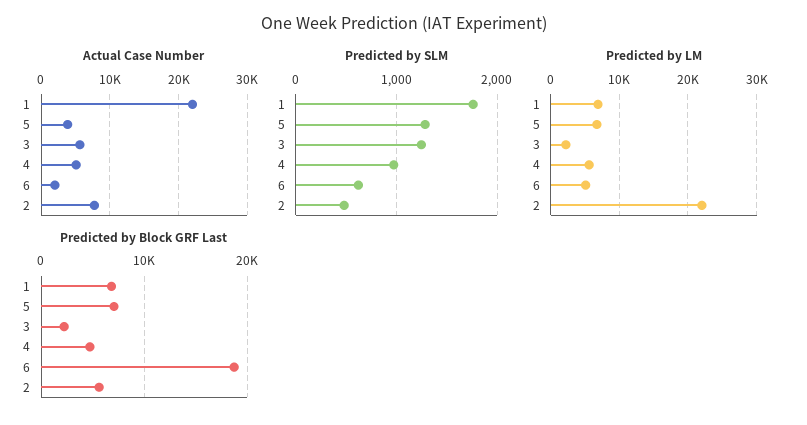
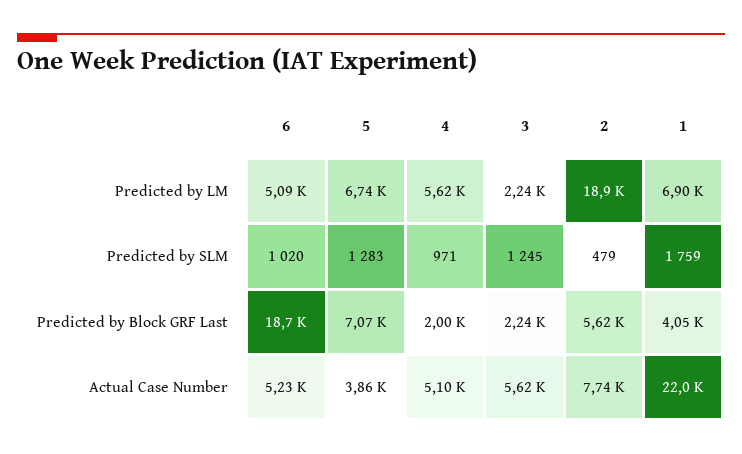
Actual Case Number, 6: 2000 -> 5230
Predicted by SLM, 6: 600 -> 1020
Predicted by LM, 2: 22000 -> 18900
Predicted by Block GRF Last, 1: 7000 -> 4050
Predicted by Block GRF Last, 4: 5000 -> 2000

